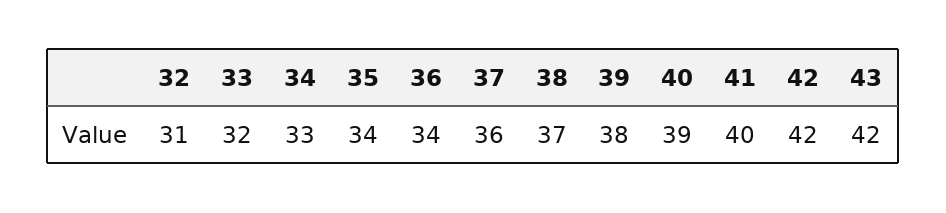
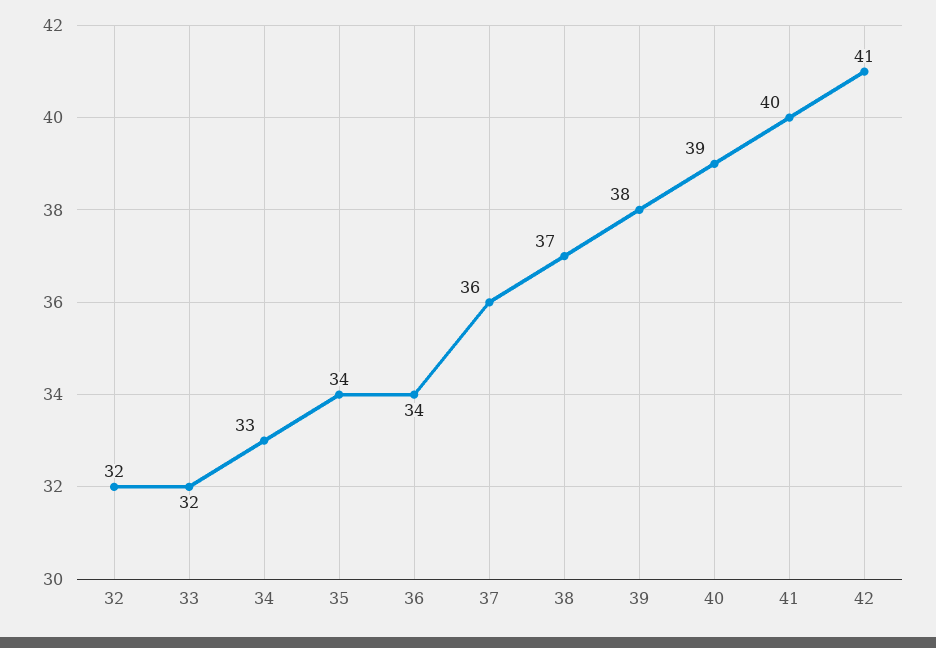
32: 31 -> 32
42: 42 -> 41
43: 42 -> none

